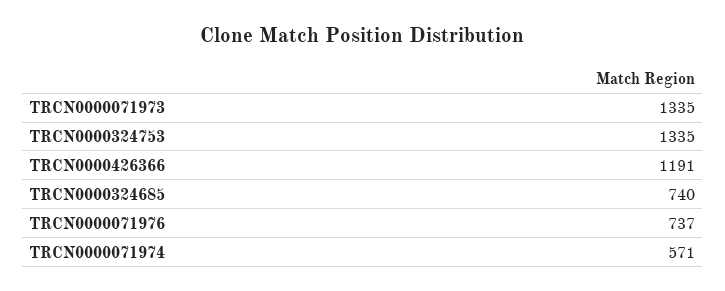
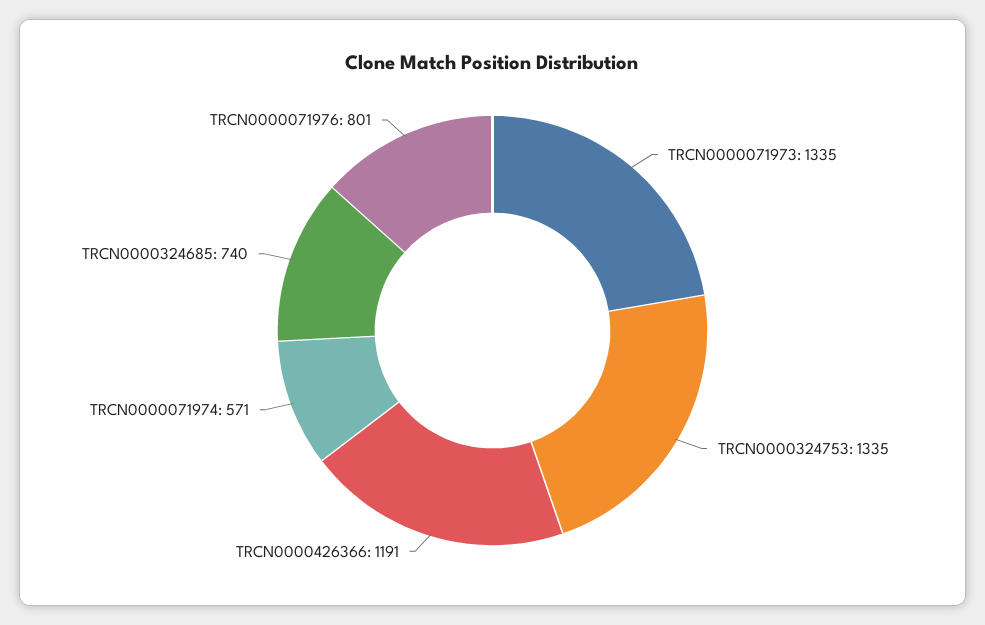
TRCN0000071976: 737 -> 801

